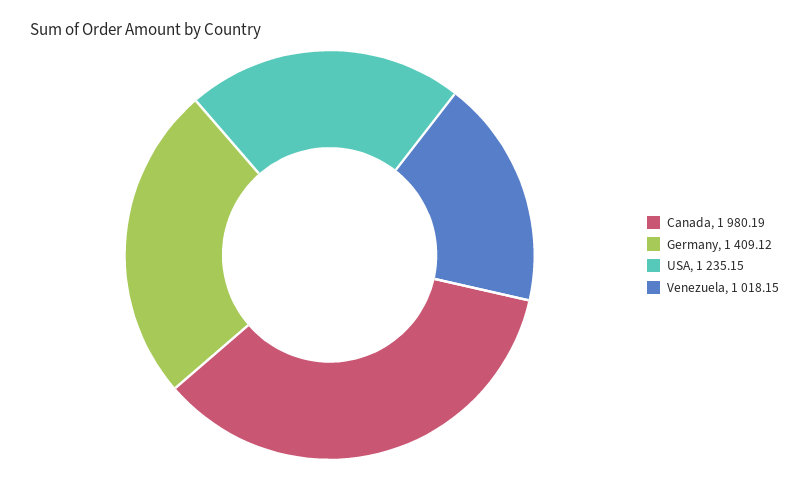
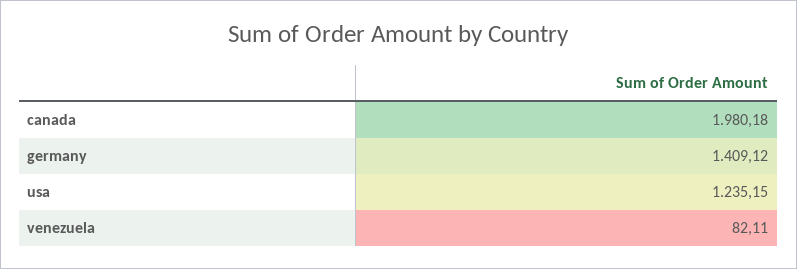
Canada: 1980.19 -> 1980.18
Venezuela: 1018.15 -> 82.11

